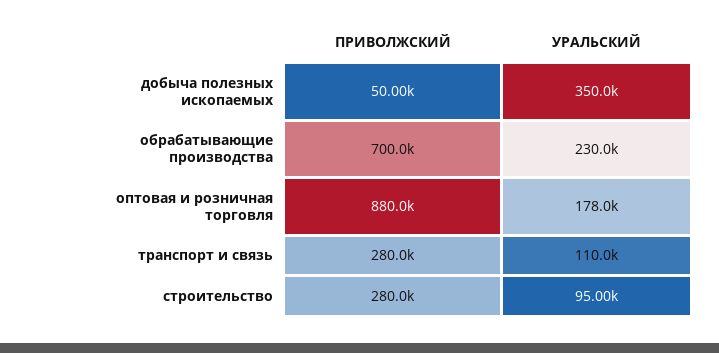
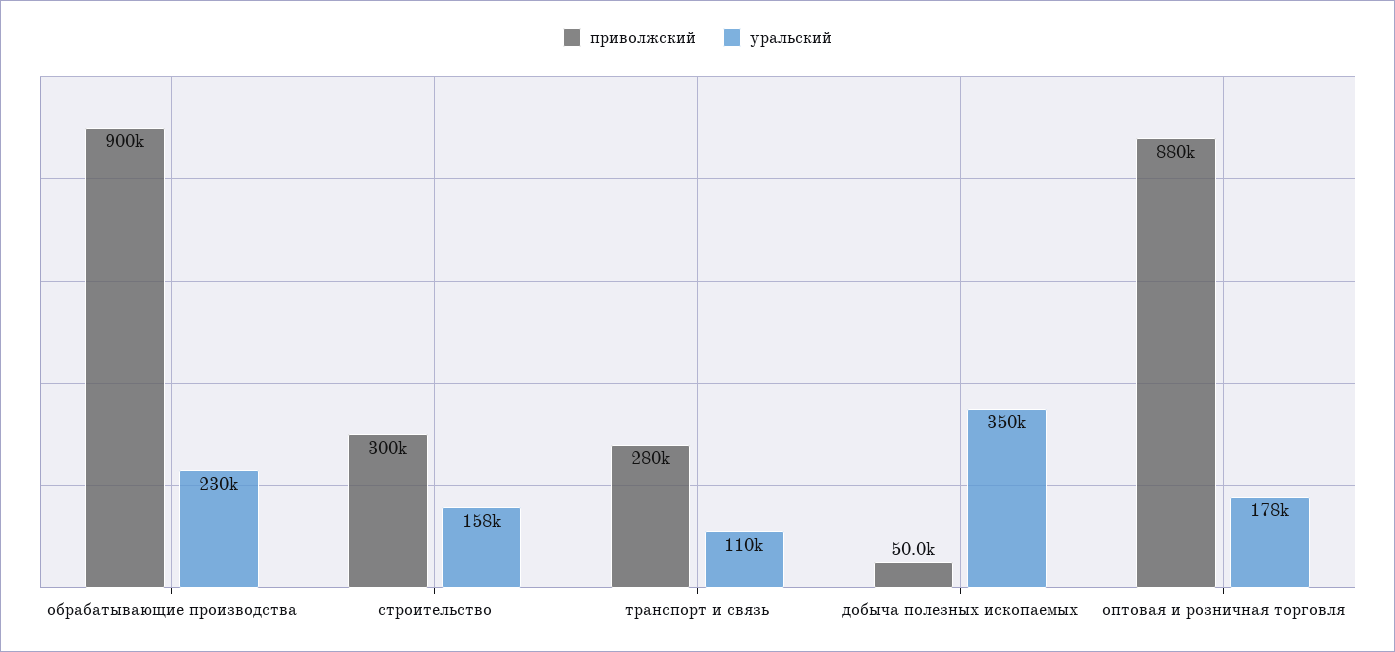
ПРИВОЛЖСКИЙ, обрабатывающие производства: 700000 -> 900000
ПРИВОЛЖСКИЙ, строительство: 280000 -> 300000
УРАЛЬСКИЙ, строительство: 95000 -> 158000

